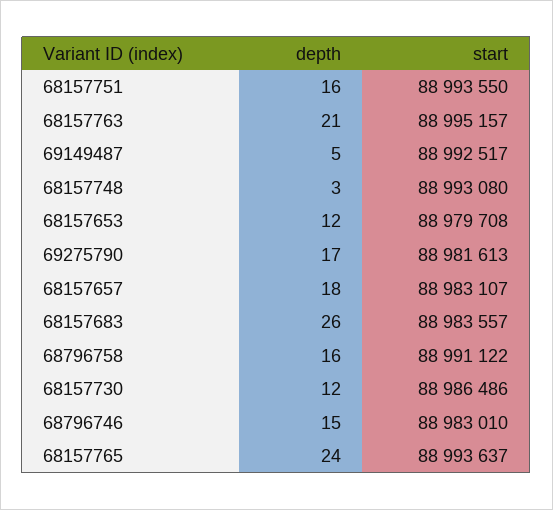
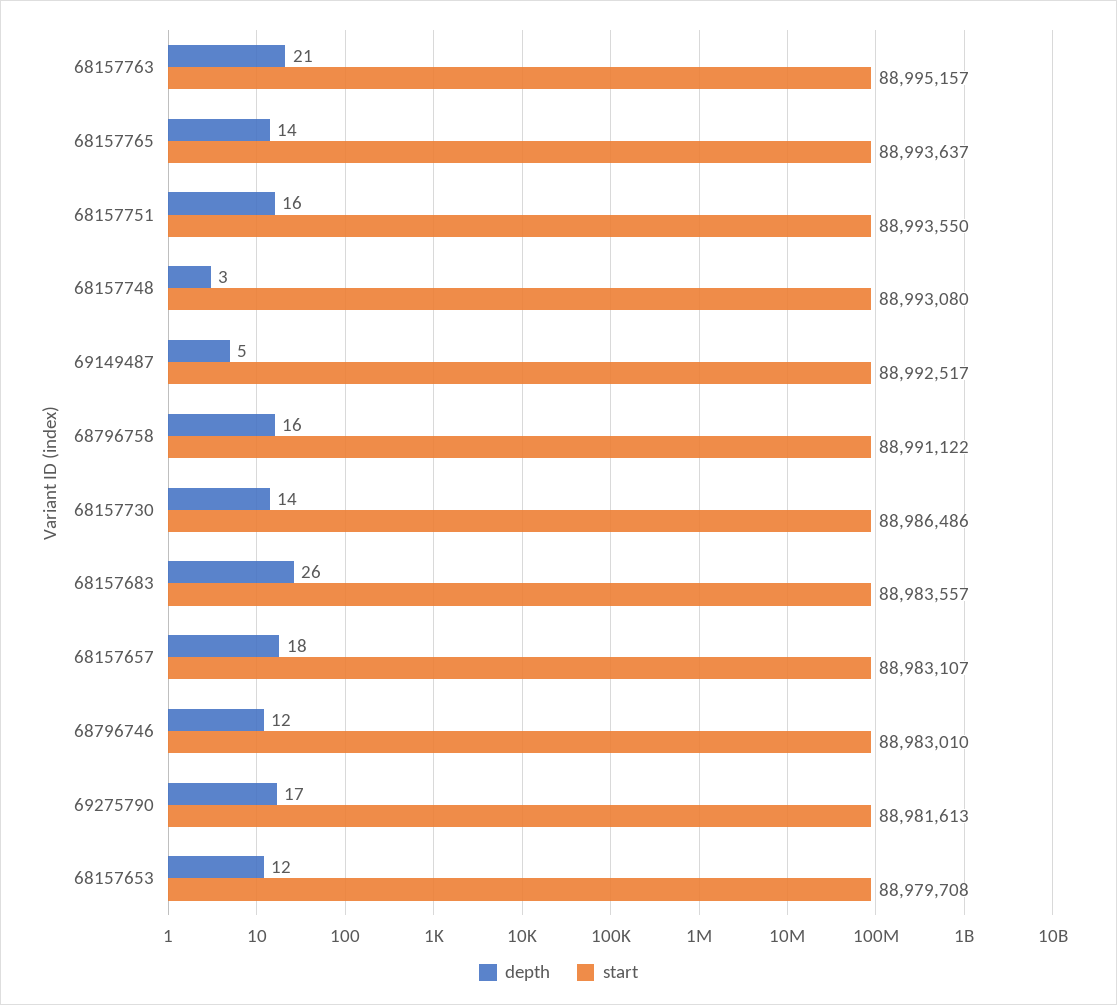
depth, 68157730: 12 -> 14
depth, 68796746: 15 -> 12
depth, 68157765: 24 -> 14

